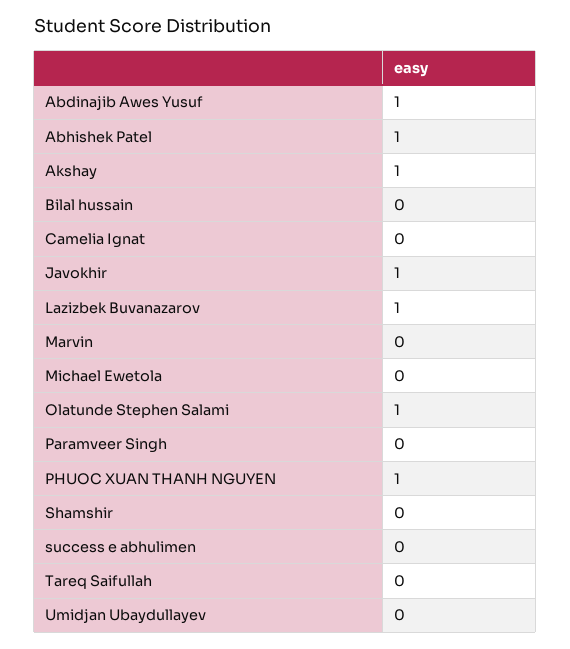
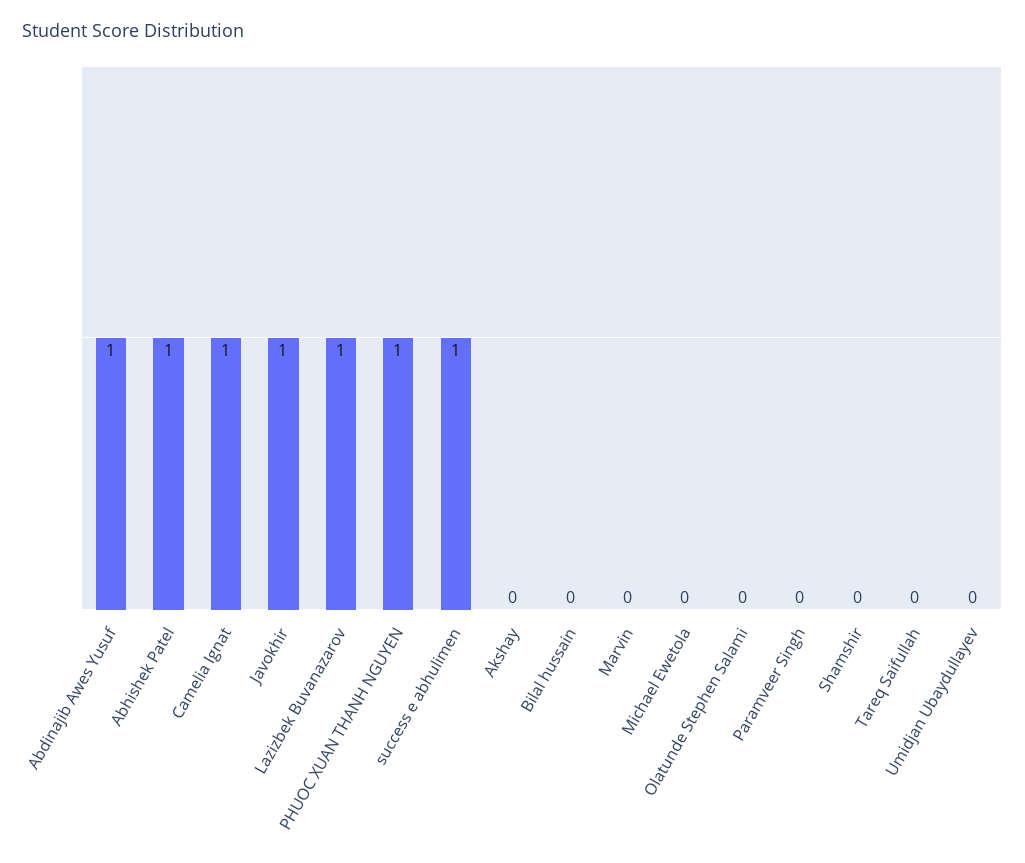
Akshay: 1 -> 0
Camelia Ignat: 0 -> 1
Olatunde Stephen Salami: 1 -> 0
success e abhulimen: 0 -> 1

